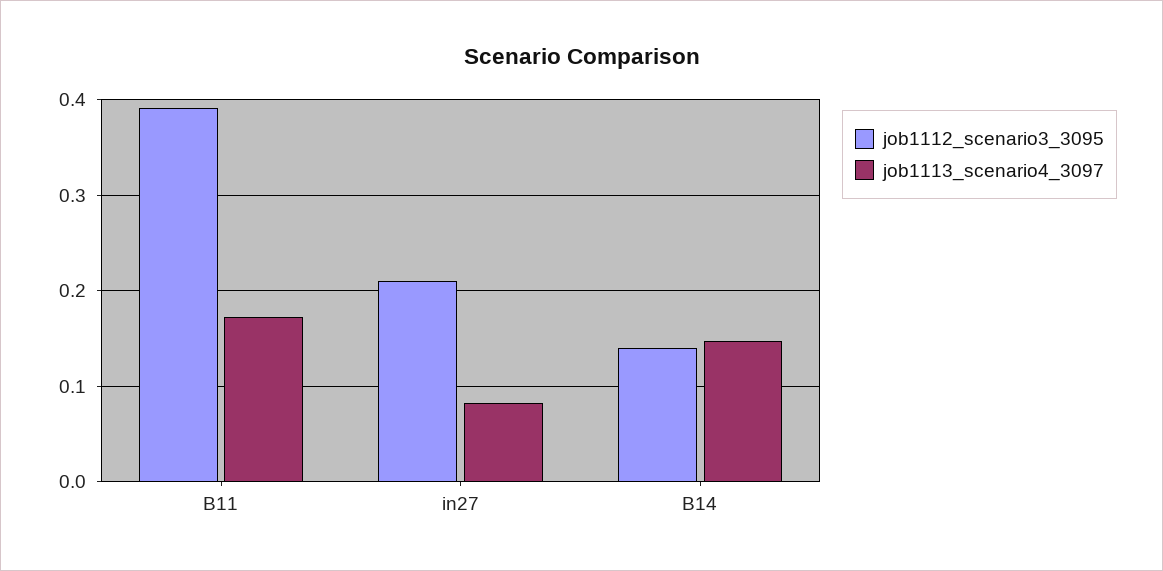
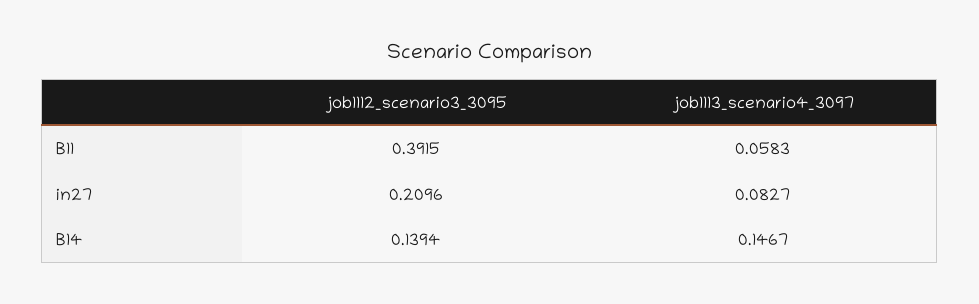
job1113_scenario4_3097, B11: 0.17 -> 0.0583

